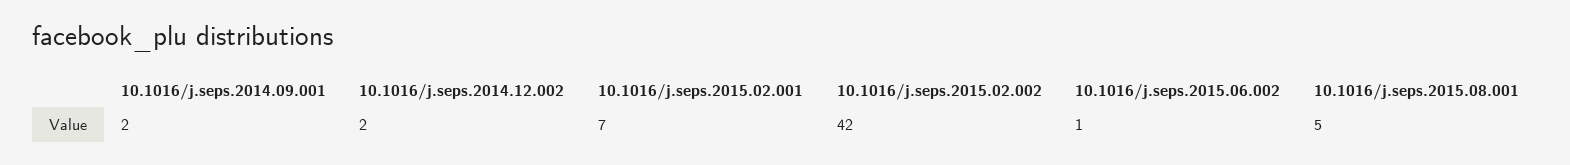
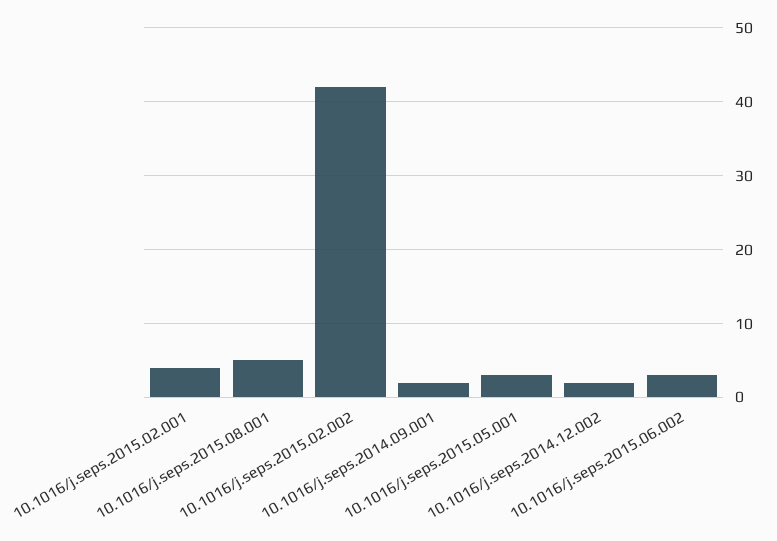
10.1016/j.seps.2015.02.001: 7 -> 4
10.1016/j.seps.2015.06.002: 1 -> 3
10.1016/j.seps.2015.05.001: none -> 3

